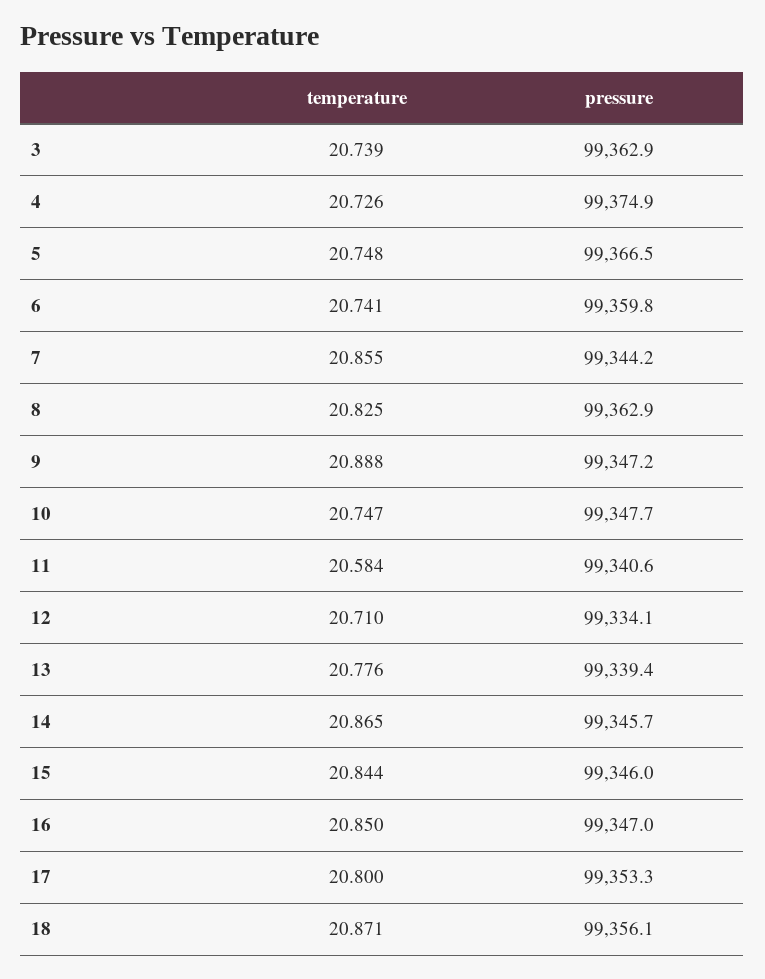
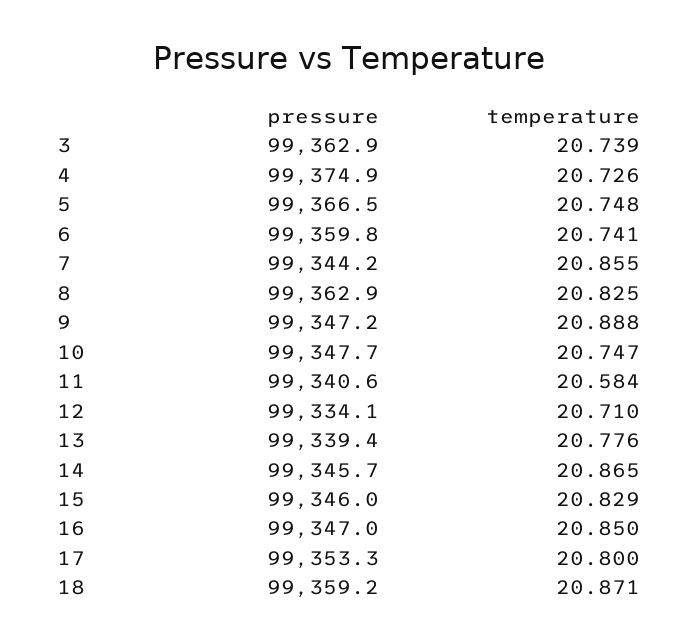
temperature, 15: 20.844 -> 20.829
pressure, 18: 99356.1 -> 99359.2

